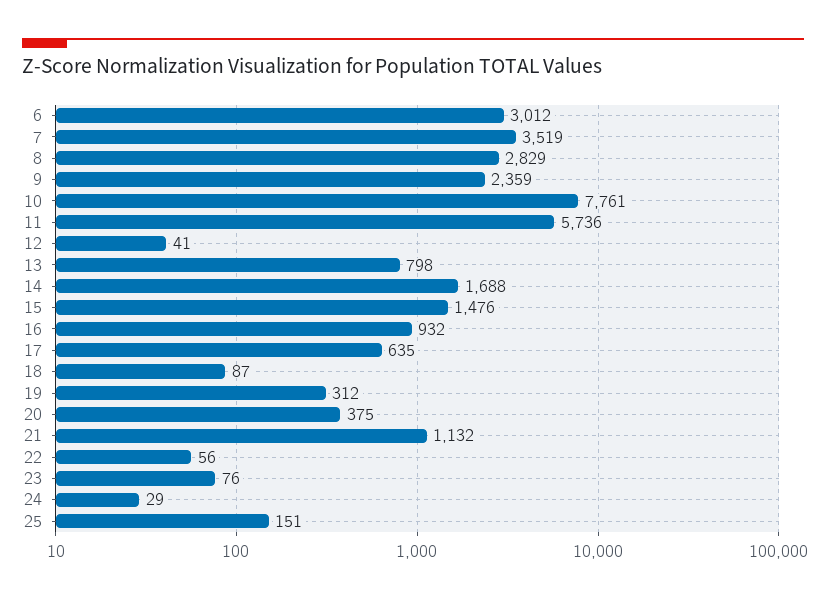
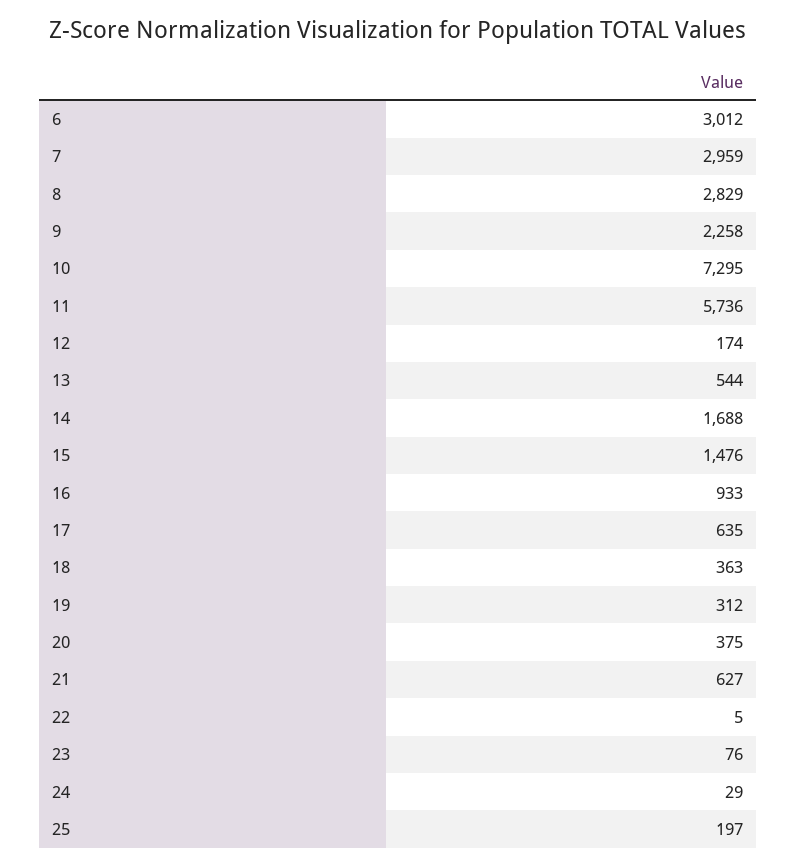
7: 3519 -> 2959
9: 2359 -> 2258
10: 7761 -> 7295
12: 41 -> 174
13: 798 -> 544
16: 932 -> 933
18: 87 -> 363
21: 1132 -> 627
22: 56 -> 5
25: 151 -> 197

